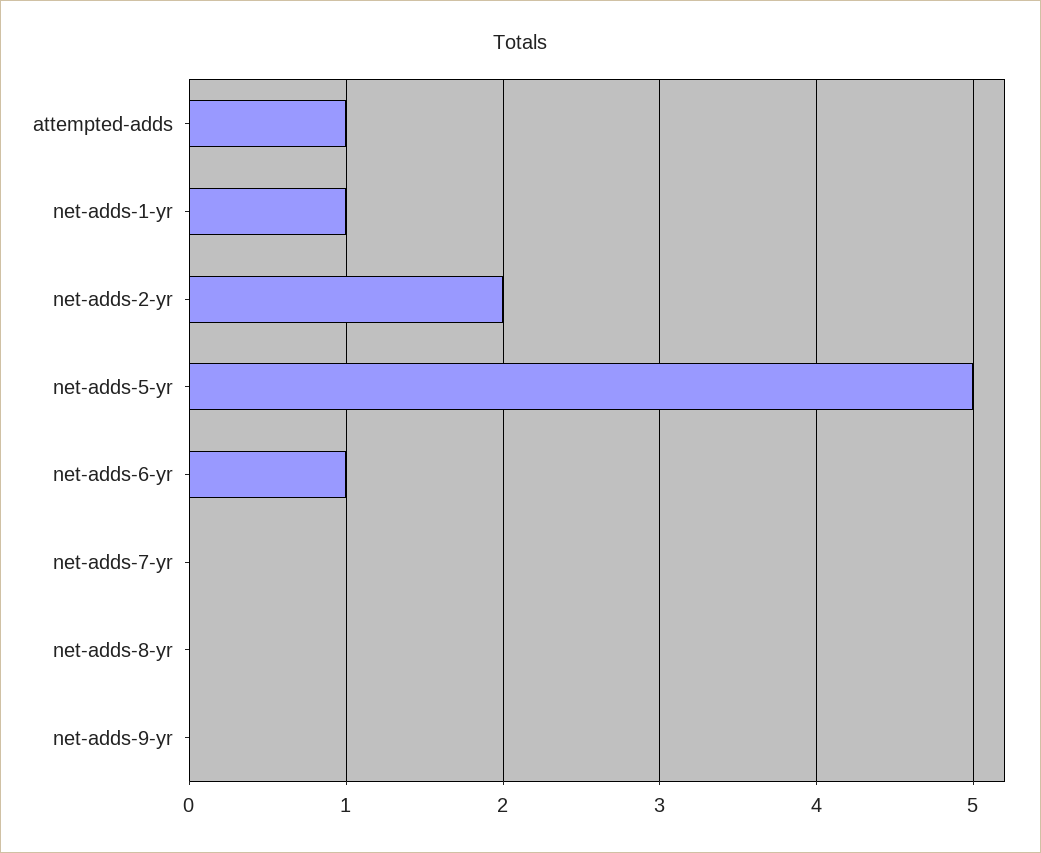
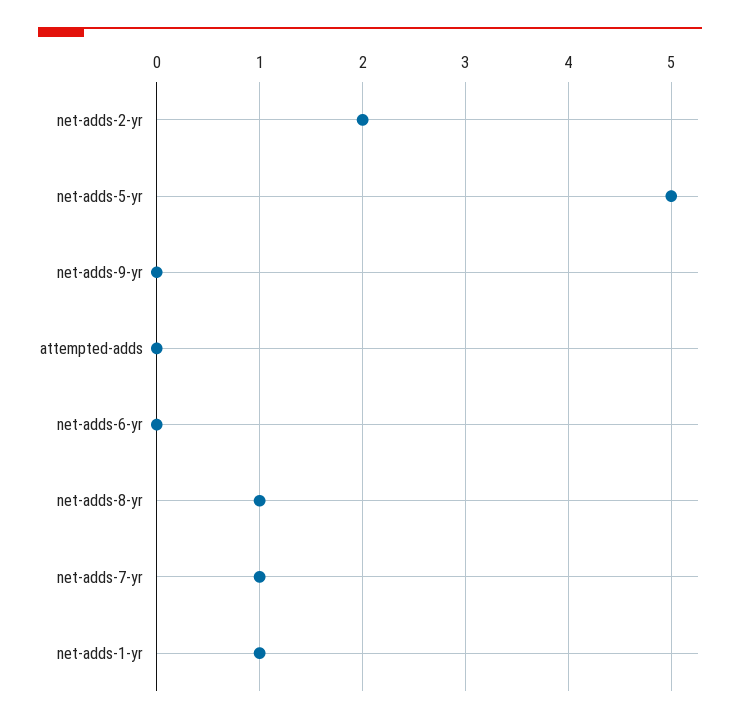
attempted-adds: 1 -> 0
net-adds-6-yr: 1 -> 0
net-adds-7-yr: 0 -> 1
net-adds-8-yr: 0 -> 1

